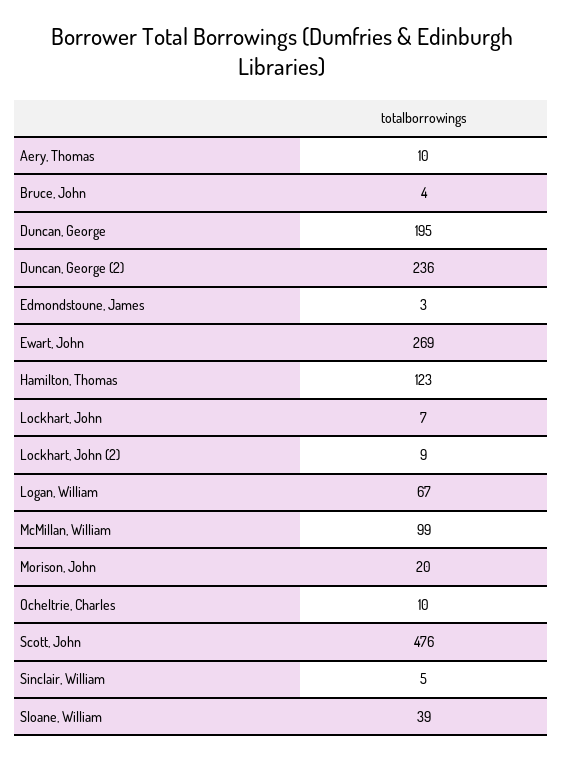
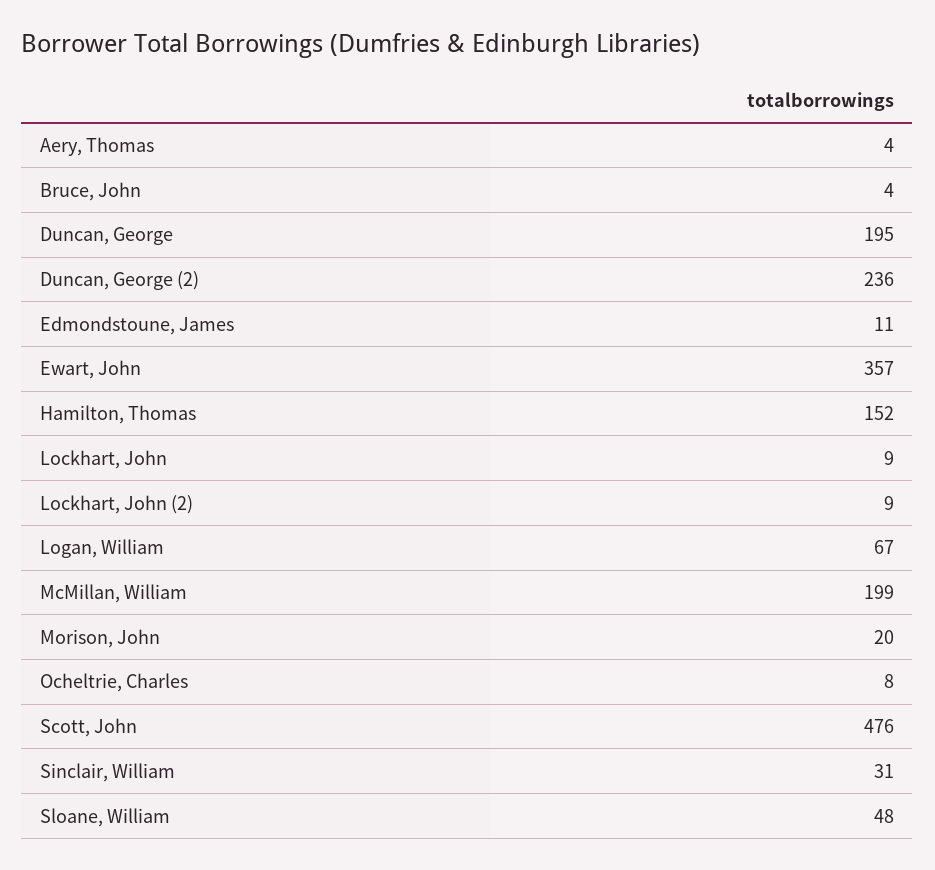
Aery, Thomas: 10 -> 4
Edmondstoune, James: 3 -> 11
Ewart, John: 269 -> 357
Hamilton, Thomas: 123 -> 152
Lockhart, John: 7 -> 9
McMillan, William: 99 -> 199
Ocheltrie, Charles: 10 -> 8
Sinclair, William: 5 -> 31
Sloane, William: 39 -> 48

